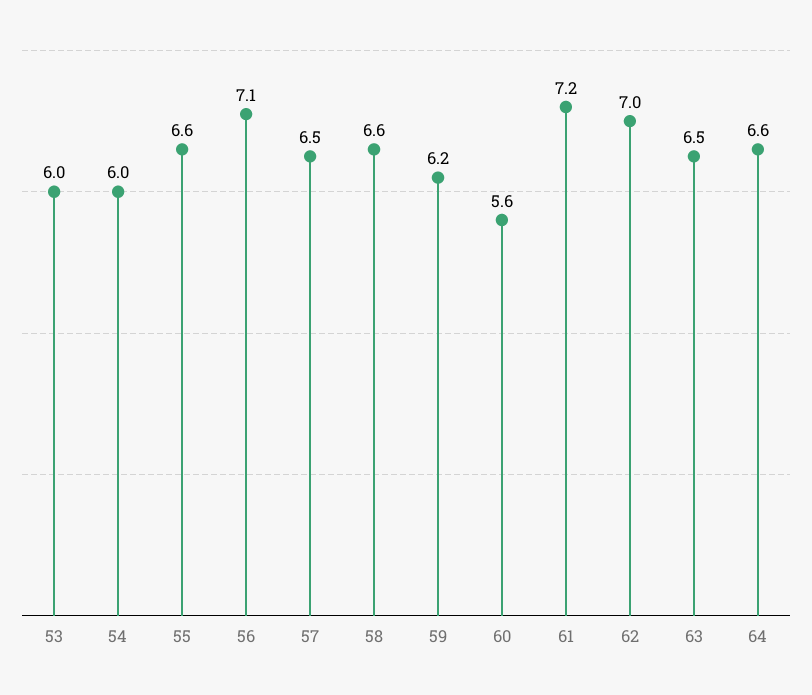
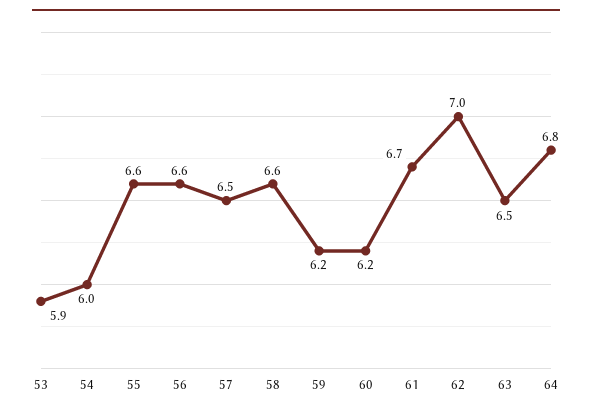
53: 6 -> 5.9
56: 7.1 -> 6.6
60: 5.6 -> 6.2
61: 7.2 -> 6.7
64: 6.6 -> 6.8

